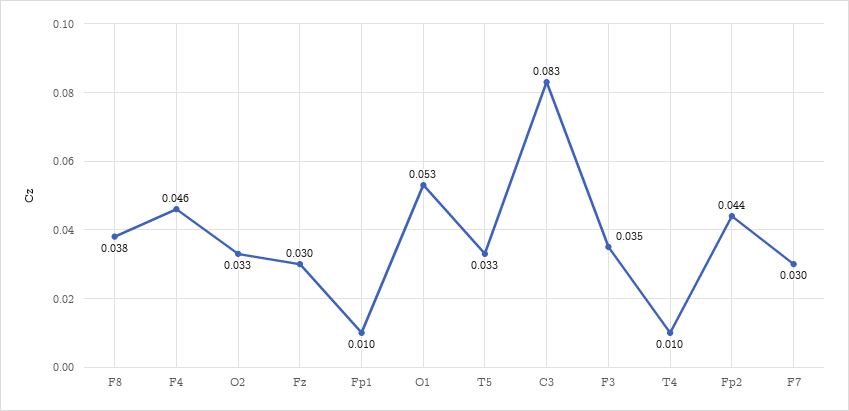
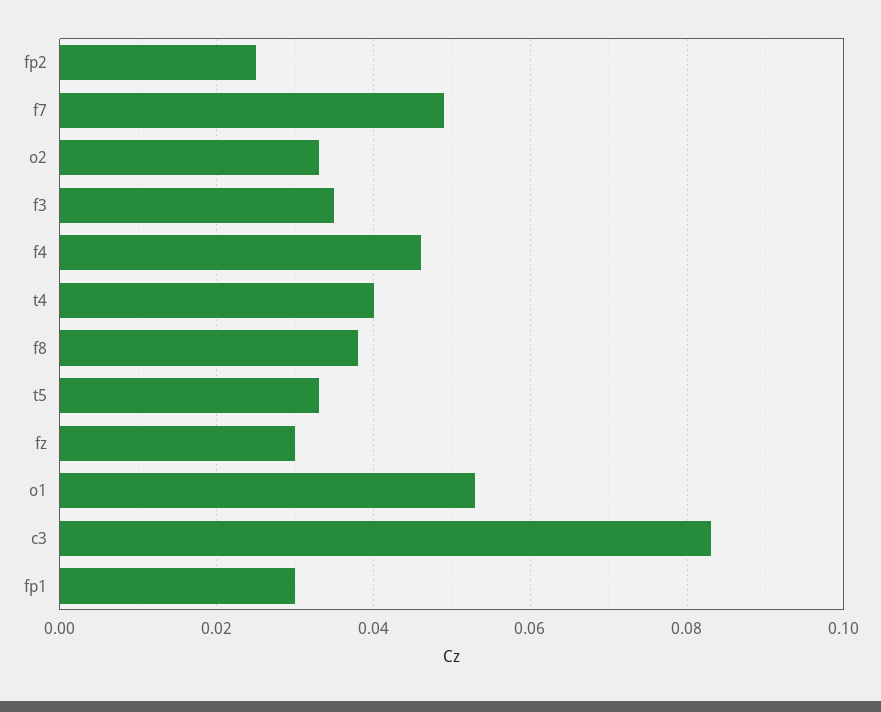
Fp1: 0.01 -> 0.03
T4: 0.01 -> 0.04
Fp2: 0.044 -> 0.025
F7: 0.03 -> 0.05

